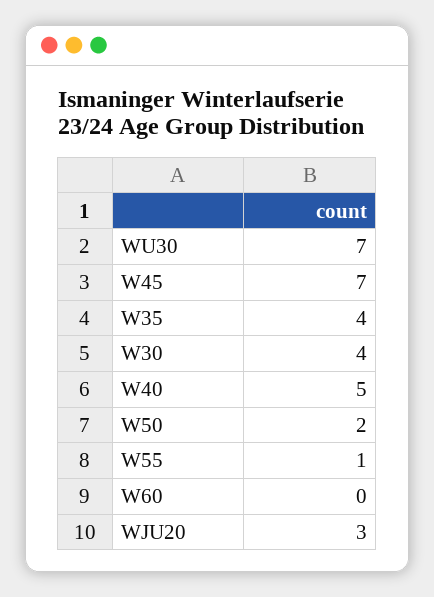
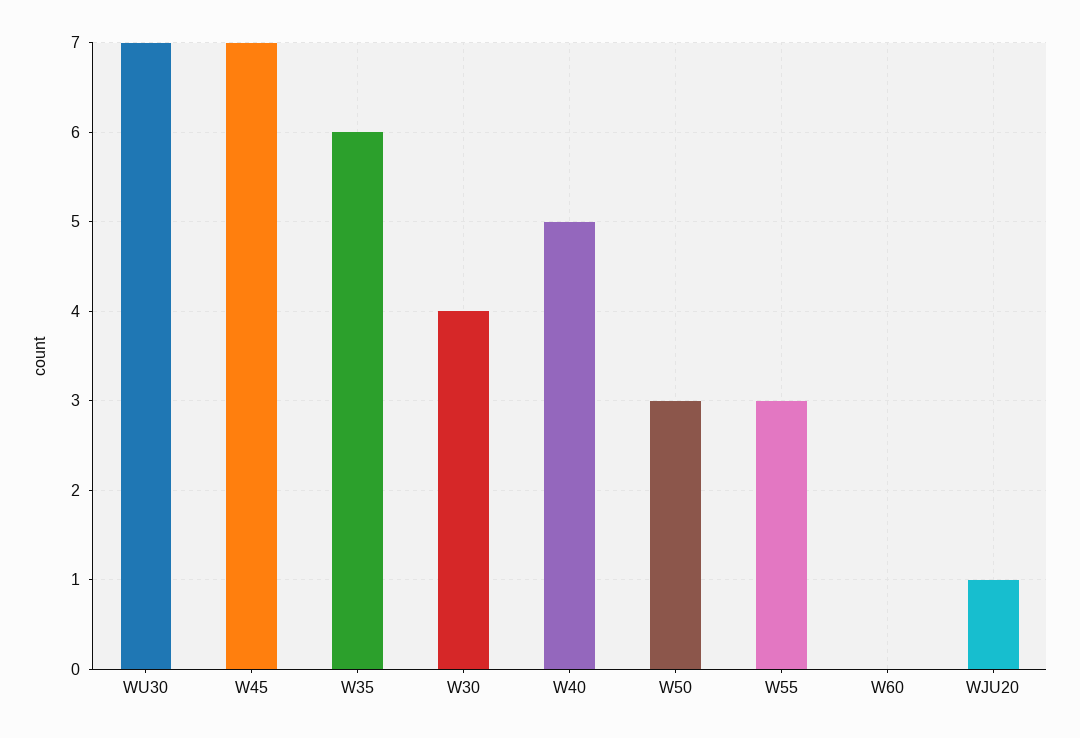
W35: 4 -> 6
W50: 2 -> 3
W55: 1 -> 3
WJU20: 3 -> 1

